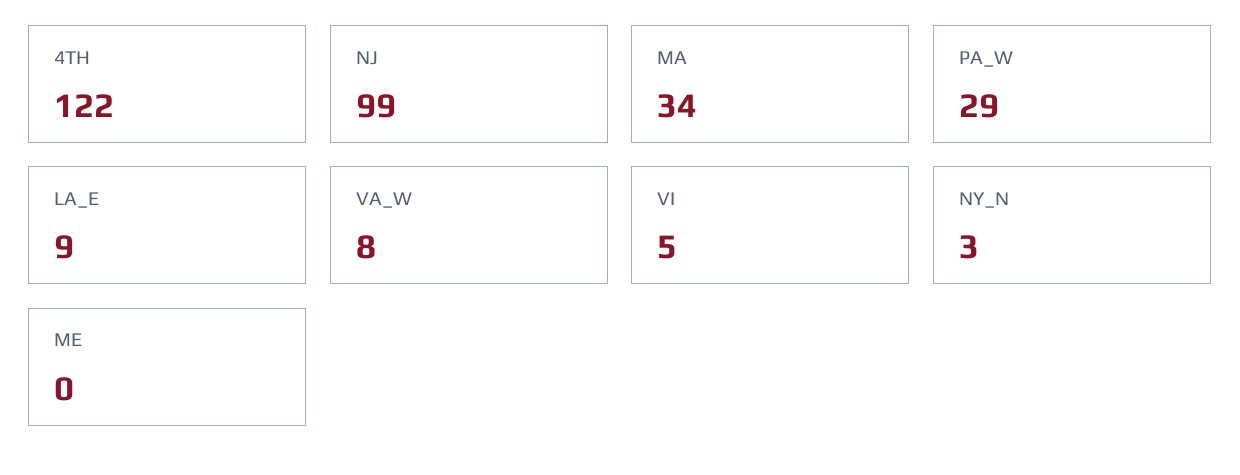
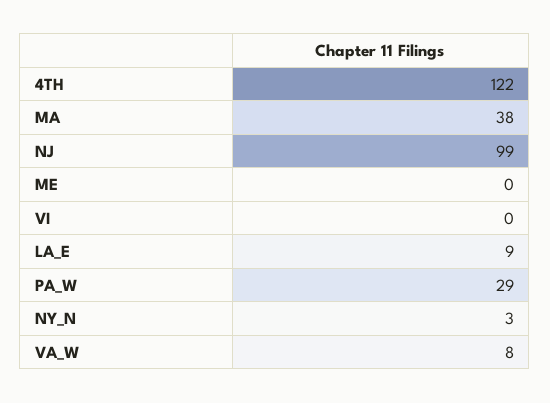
MA: 34 -> 38
VI: 5 -> 0

